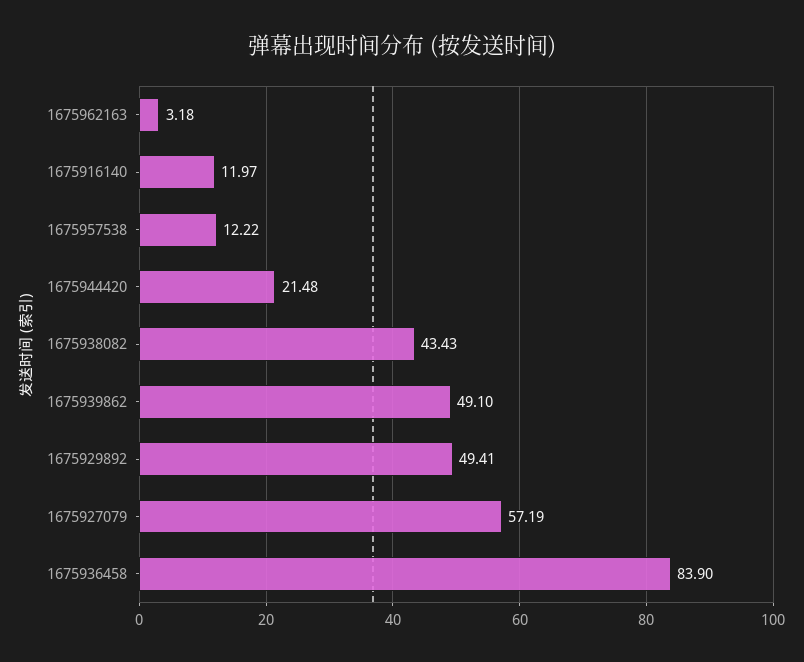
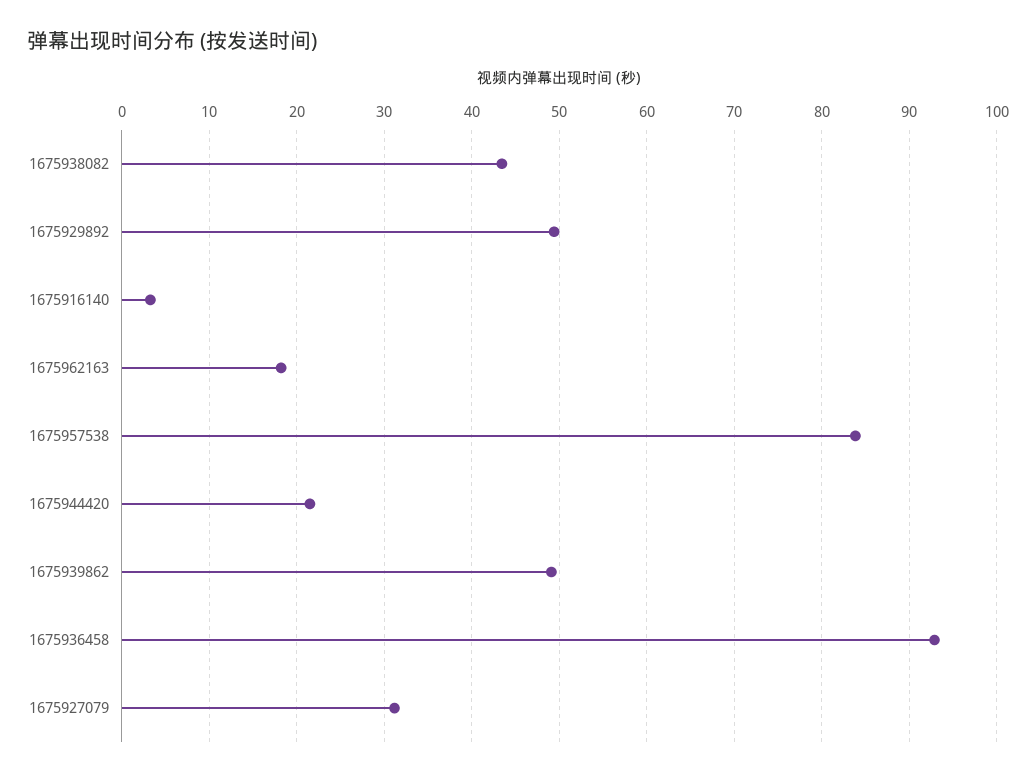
1675962163: 3.18 -> 18
1675916140: 11.97 -> 3
1675957538: 12.22 -> 84
1675927079: 57.19 -> 31
1675936458: 83.9 -> 93

